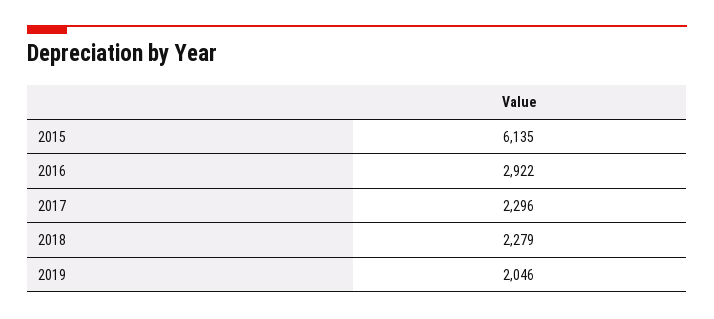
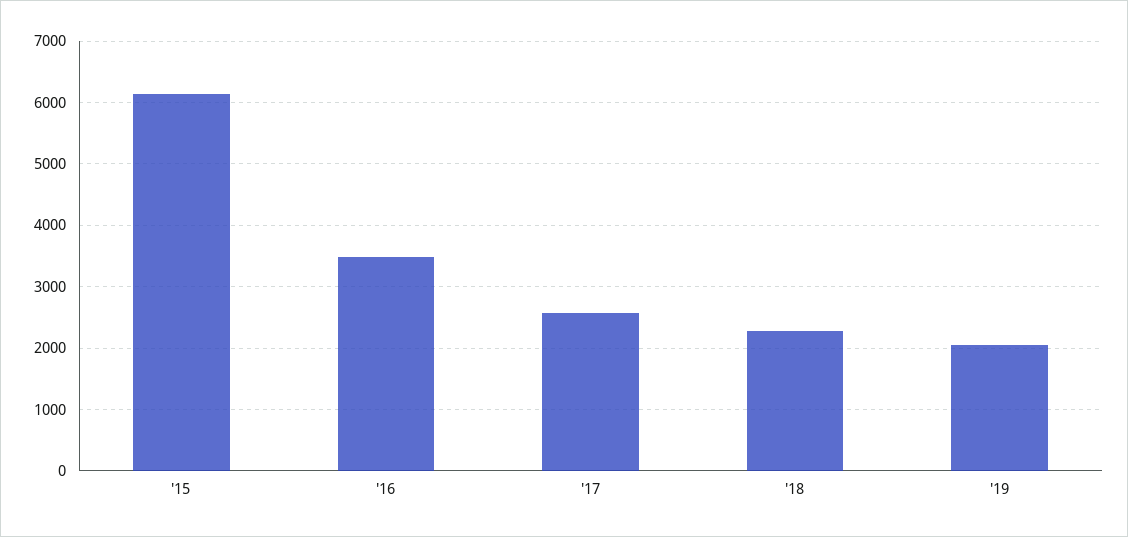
2016: 2922 -> 3500
2017: 2296 -> 2600

